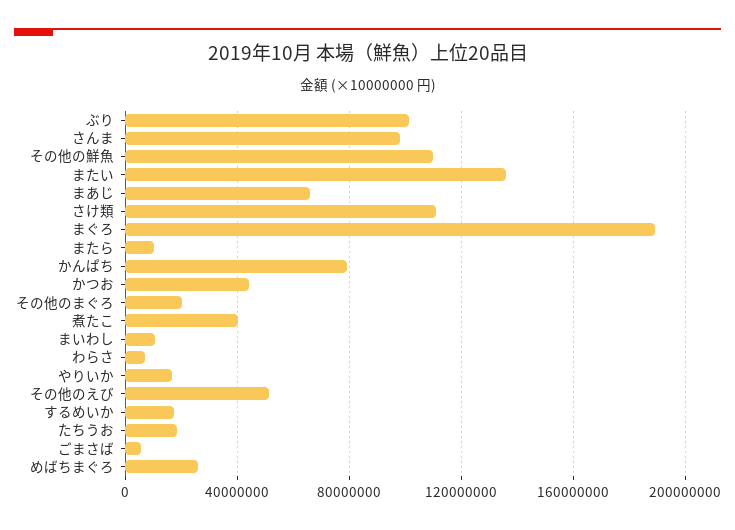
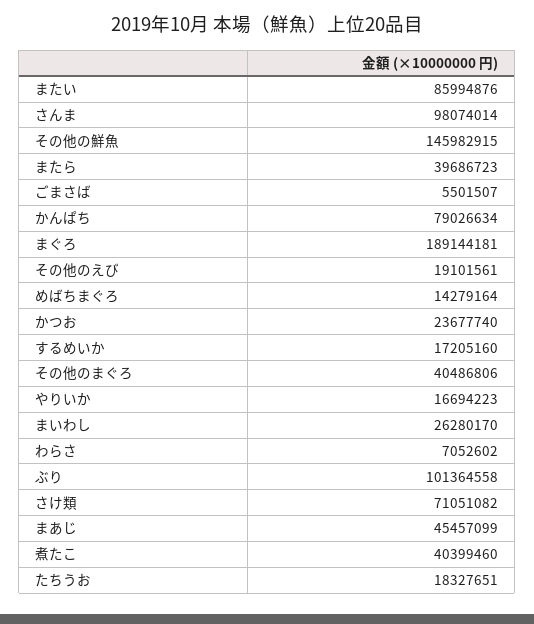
その他の鮮魚: 110000000 -> 145982915
またい: 135000000 -> 85994876
まあじ: 65000000 -> 45457099
さけ類: 110000000 -> 71051082
またら: 10000000 -> 39686723
かつお: 45000000 -> 23677740
その他のまぐろ: 20000000 -> 40486806
まいわし: 10000000 -> 26280170
その他のえび: 50000000 -> 19101561
めばちまぐろ: 25000000 -> 14279164

